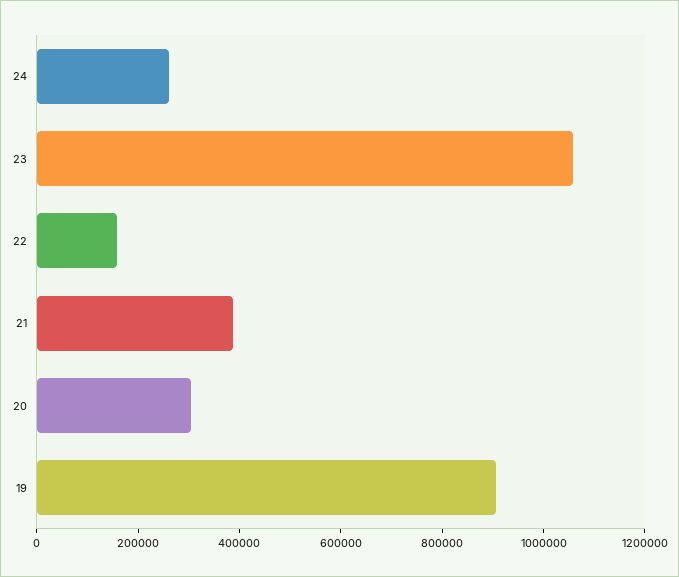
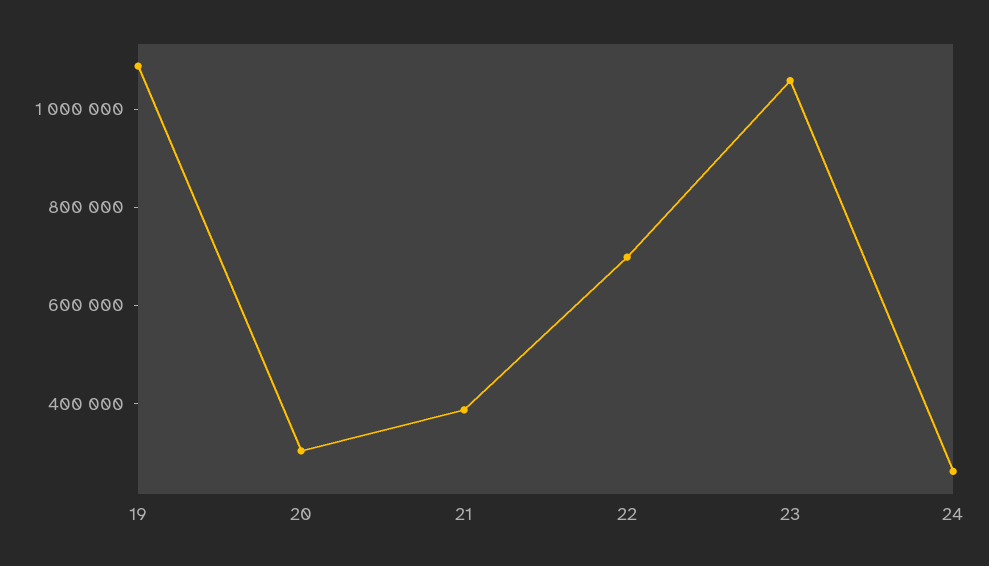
22: 150000 -> 700000
19: 900000 -> 1100000

